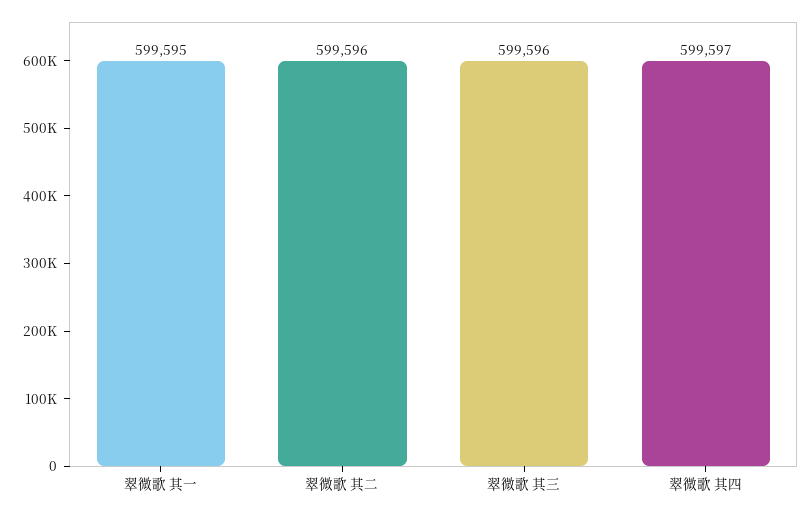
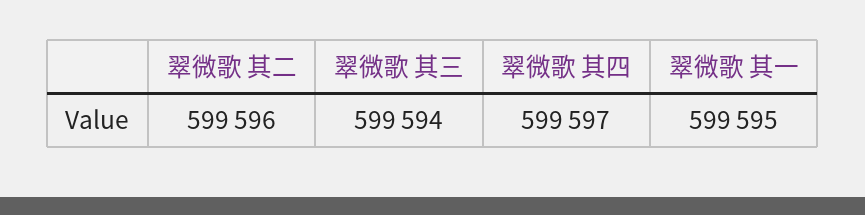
翠微歌 其三: 599596 -> 599594

